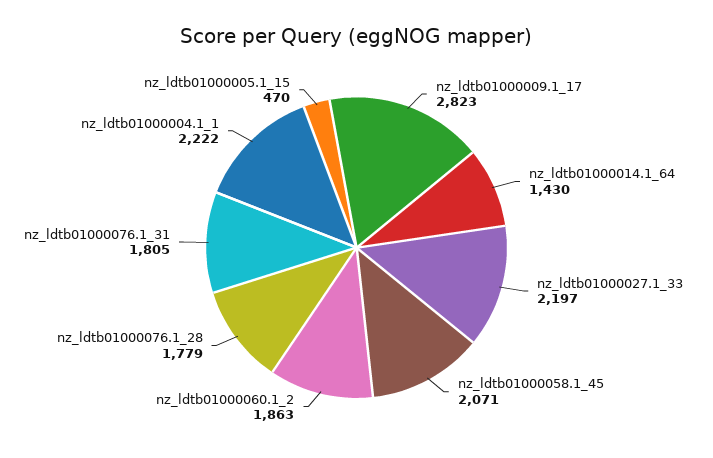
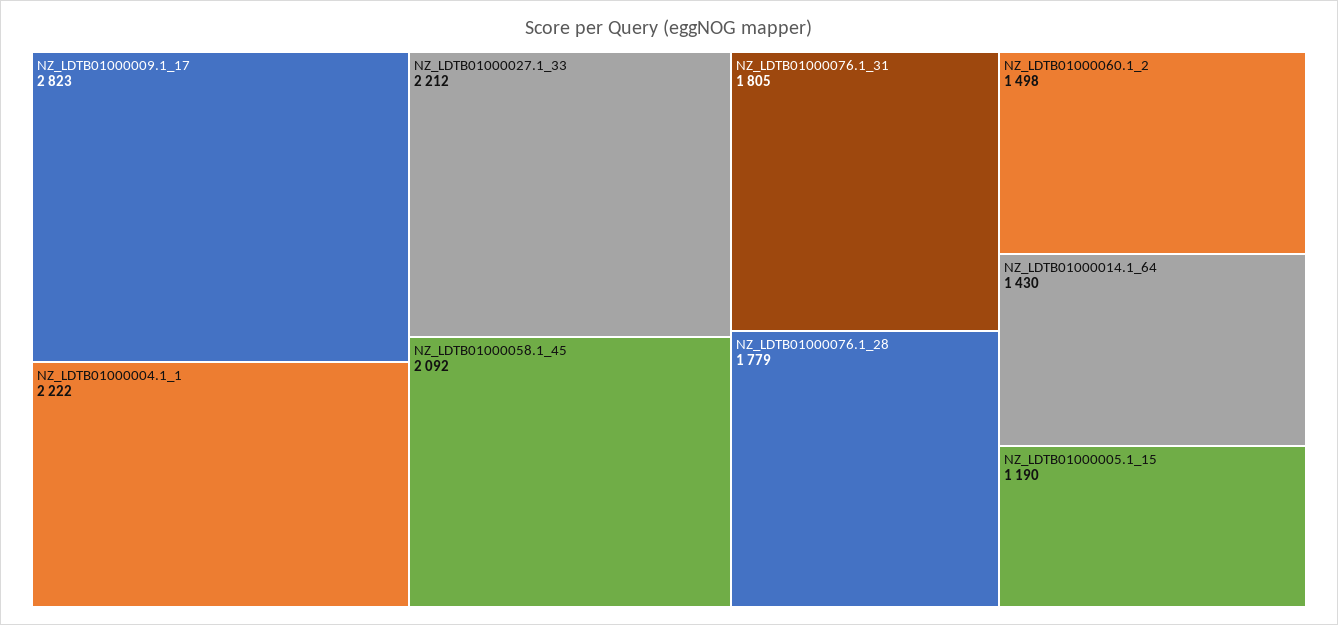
nz_ldtb01000027.1_33: 2197 -> 2212
nz_ldtb01000058.1_45: 2071 -> 2092
nz_ldtb01000060.1_2: 1863 -> 1498
nz_ldtb01000005.1_15: 470 -> 1190

